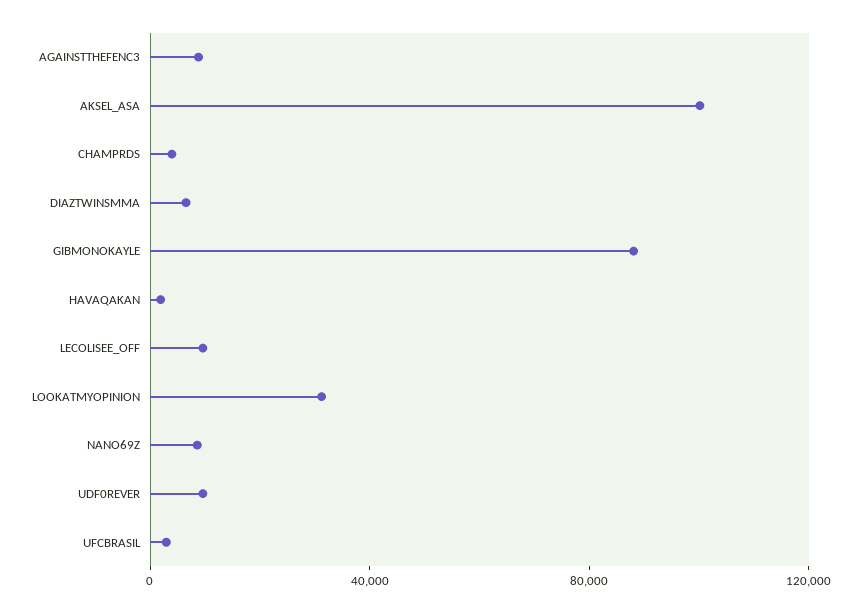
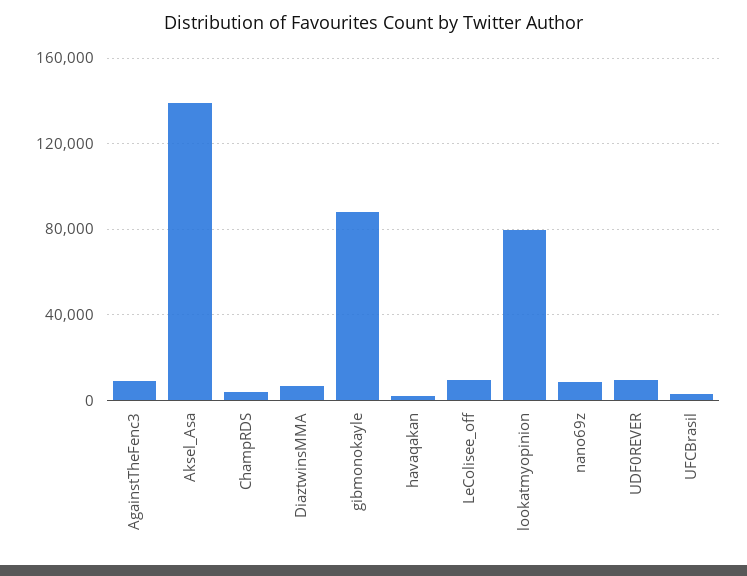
AKSEL_ASA: 100000 -> 140000
LOOKATMYOPINION: 30000 -> 80000

